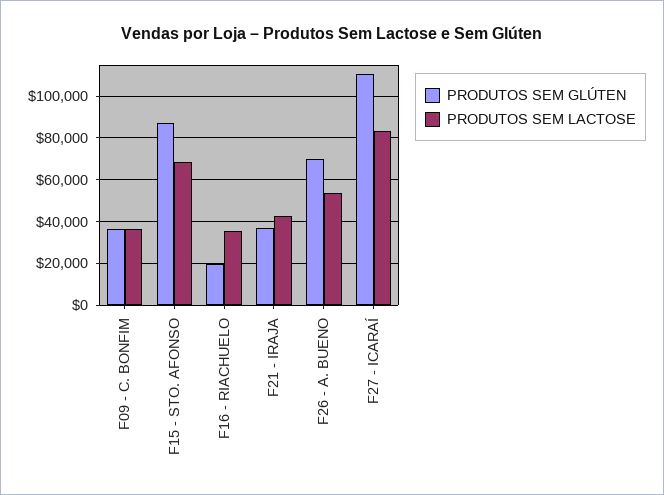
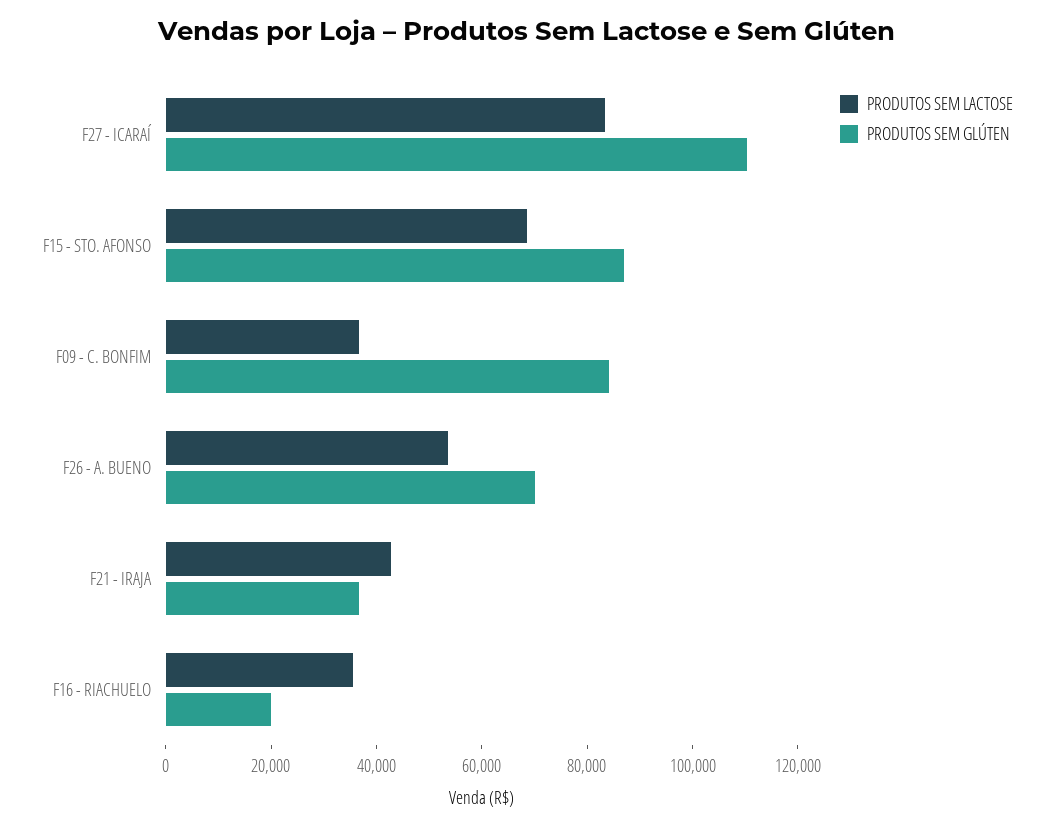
PRODUTOS SEM GLÚTEN, F09 - C. BONFIM: 35000 -> 85000

